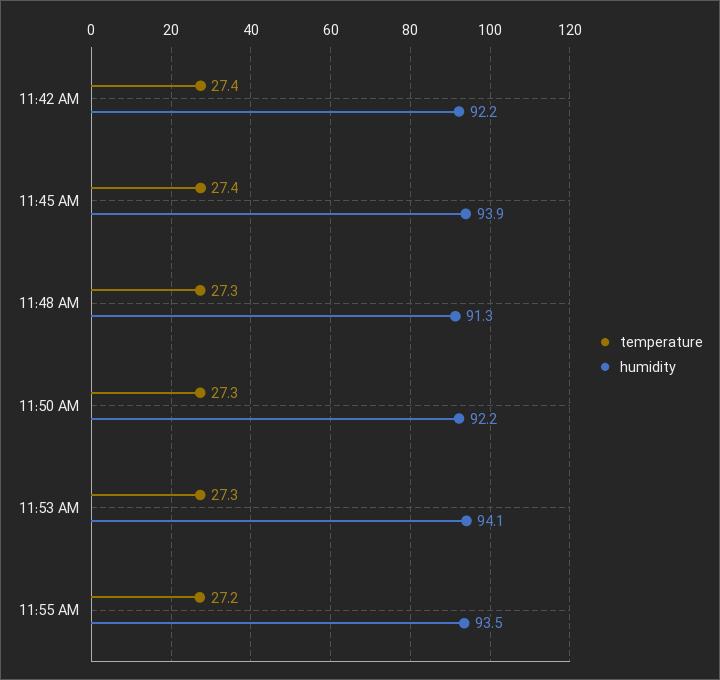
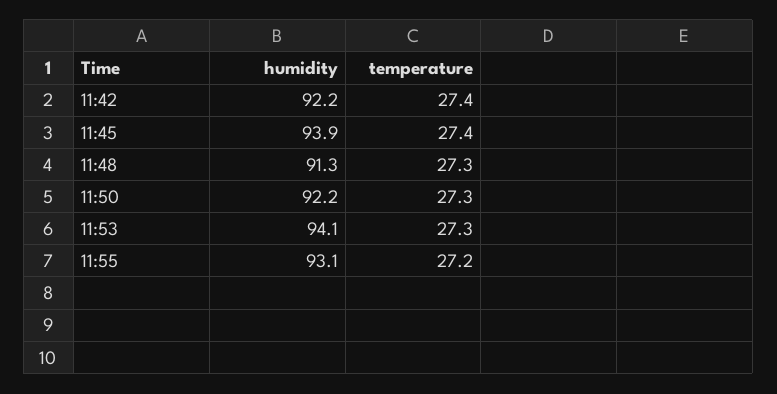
humidity, 11:55 AM: 93.5 -> 93.1

